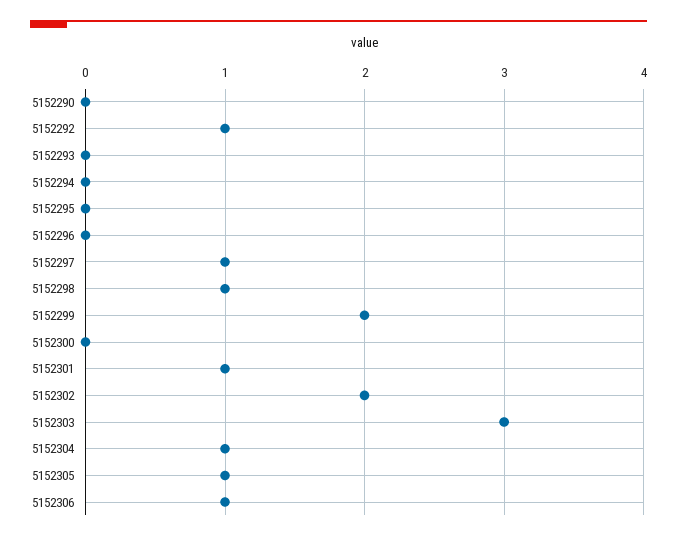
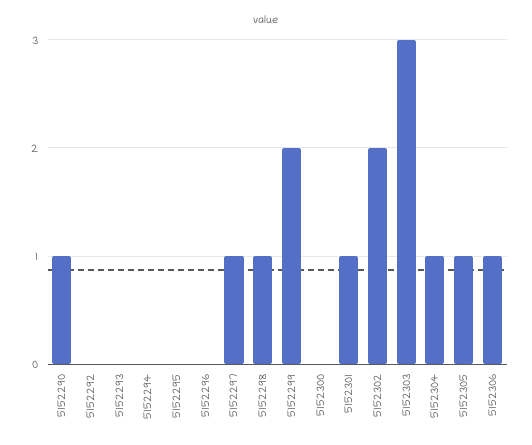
5152290: 0 -> 1
5152292: 1 -> 0

